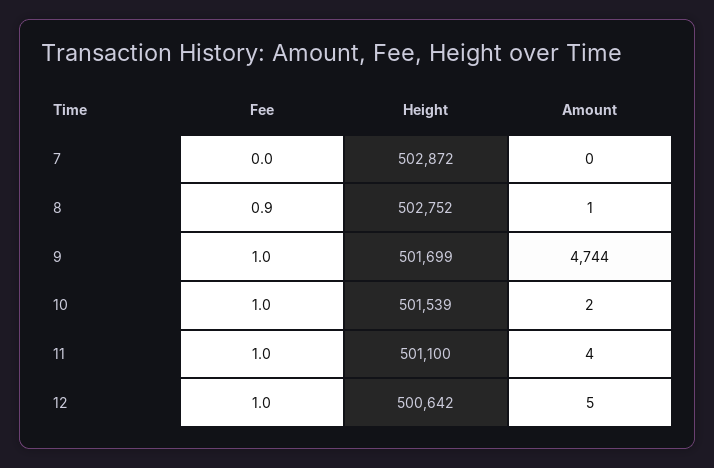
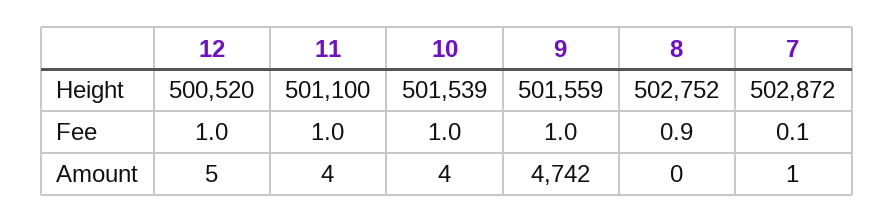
Fee, 7: 0 -> 0.1
Amount, 7: 0 -> 1
Amount, 8: 1 -> 0
Height, 9: 501699 -> 501559
Amount, 9: 4744 -> 4742
Amount, 10: 2 -> 4
Height, 12: 500642 -> 500520

